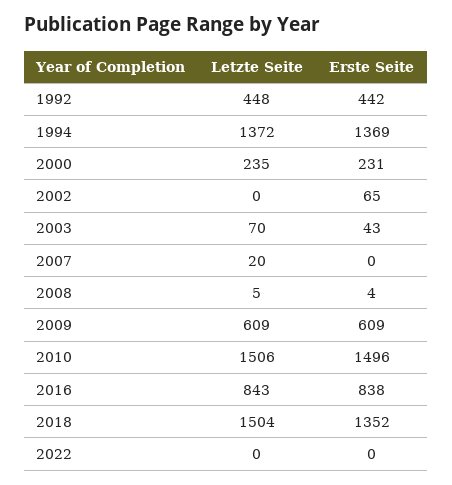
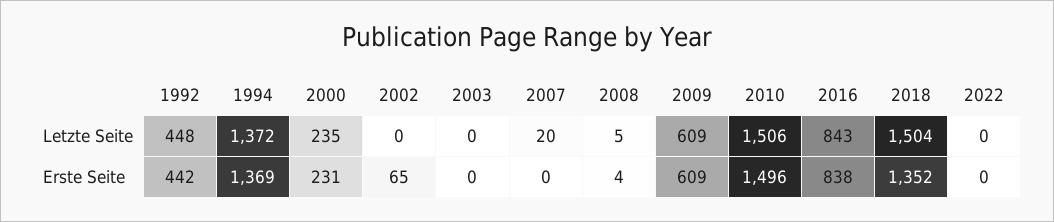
Letzte Seite, 2003: 70 -> 0
Erste Seite, 2003: 43 -> 0

